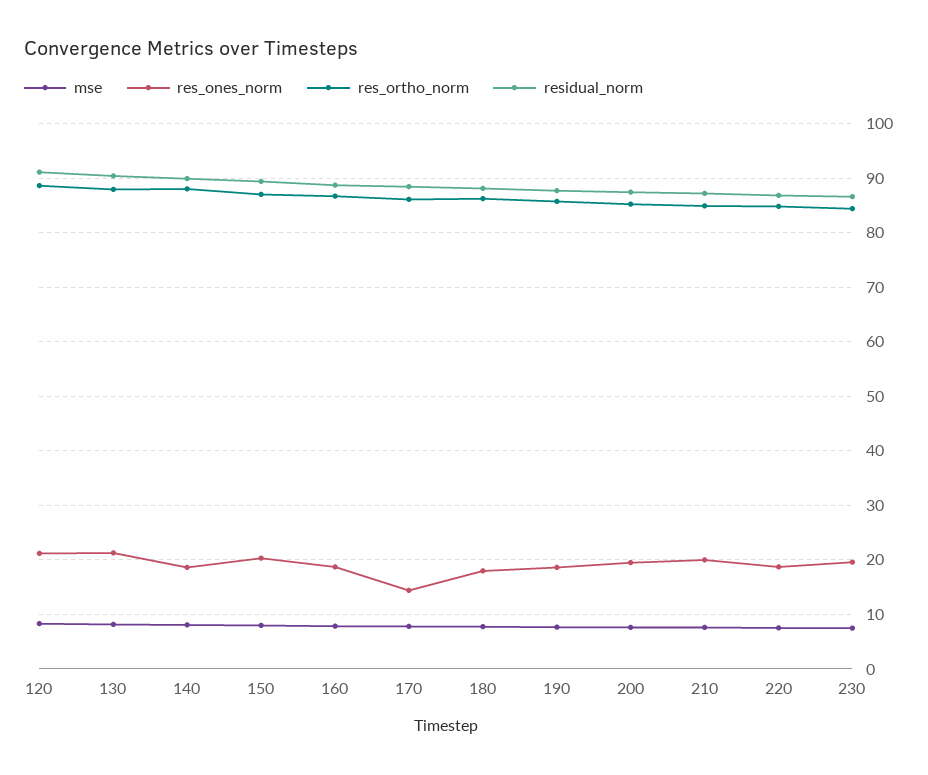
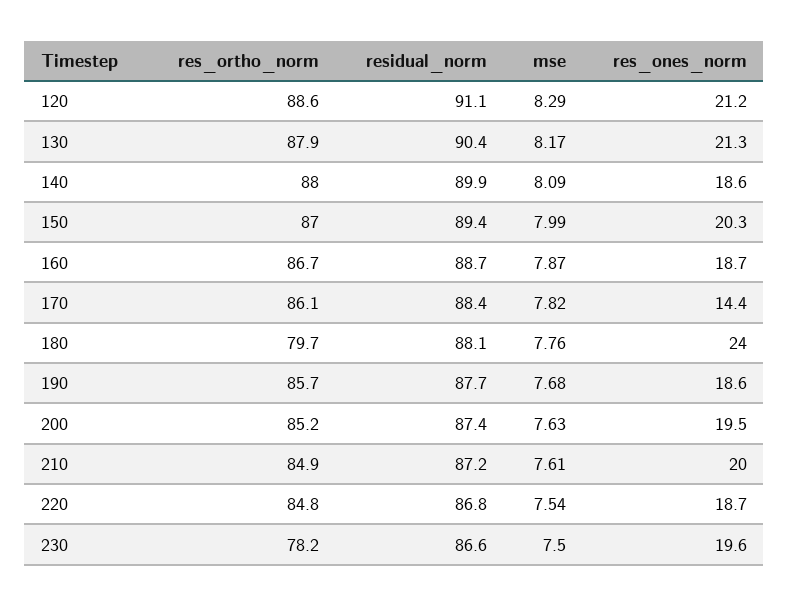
res_ones_norm, 180: 18 -> 24
res_ortho_norm, 180: 86 -> 79.7
res_ortho_norm, 230: 84 -> 78.2

